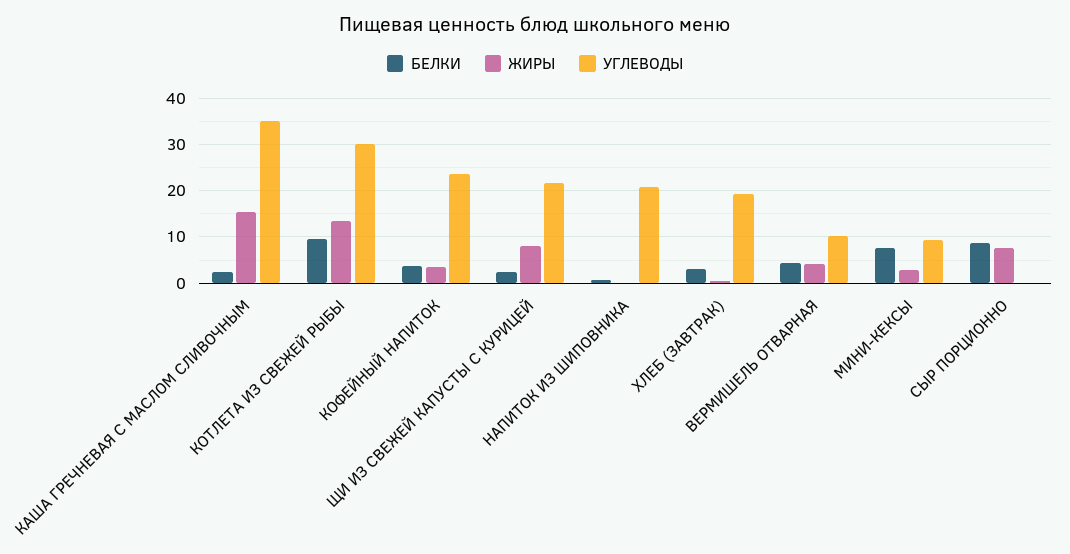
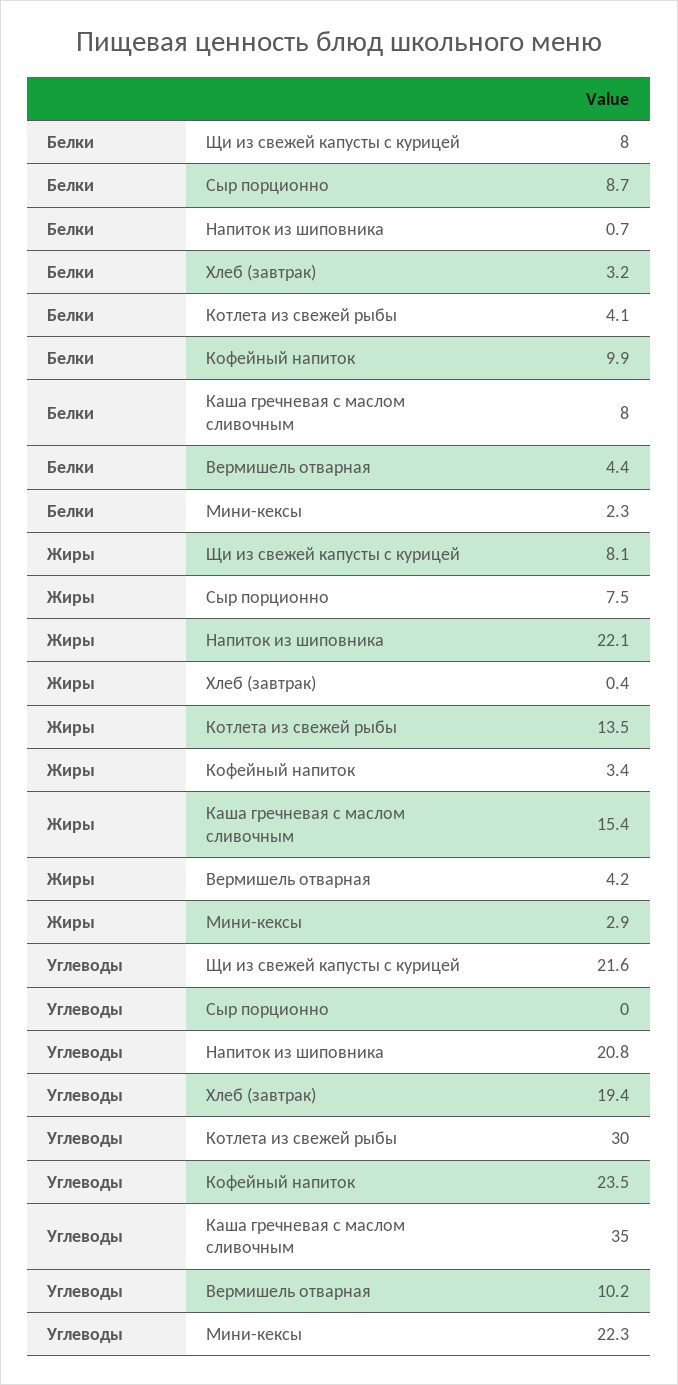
БЕЛКИ, КАША ГРЕЧНЕВАЯ С МАСЛОМ СЛИВОЧНЫМ: 2 -> 8
БЕЛКИ, КОТЛЕТА ИЗ СВЕЖЕЙ РЫБЫ: 10 -> 4.1
БЕЛКИ, КОФЕЙНЫЙ НАПИТОК: 4 -> 9.9
БЕЛКИ, ЩИ ИЗ СВЕЖЕЙ КАПУСТЫ С КУРИЦЕЙ: 2 -> 8
ЖИРЫ, НАПИТОК ИЗ ШИПОВНИКА: 0 -> 22.1
БЕЛКИ, МИНИ-КЕКСЫ: 8 -> 2.3
УГЛЕВОДЫ, МИНИ-КЕКСЫ: 10 -> 22.3

